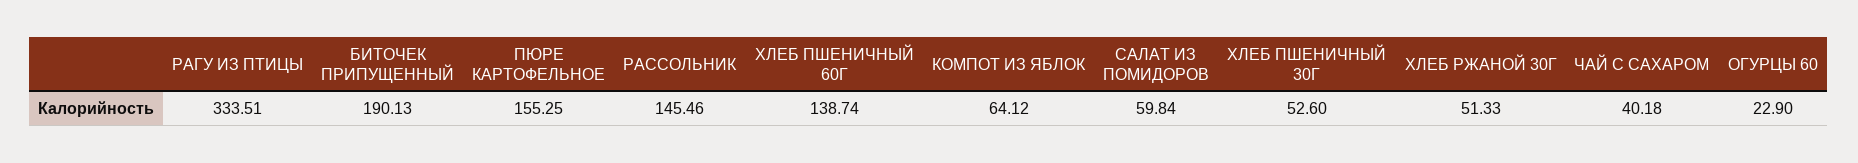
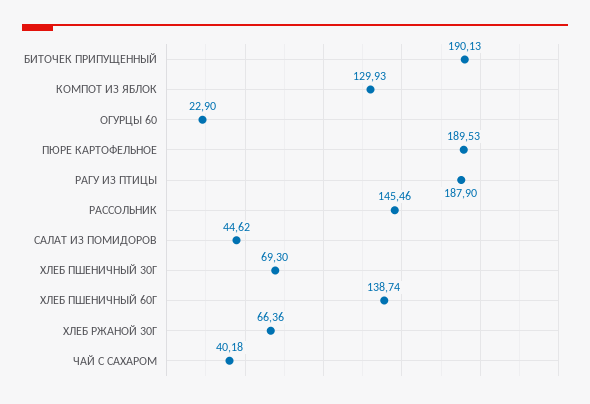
РАГУ ИЗ ПТИЦЫ: 333.51 -> 187.9
ПЮРЕ КАРТОФЕЛЬНОЕ: 155.25 -> 189.53
КОМПОТ ИЗ ЯБЛОК: 64.12 -> 129.93
САЛАТ ИЗ ПОМИДОРОВ: 59.84 -> 44.62
ХЛЕБ ПШЕНИЧНЫЙ 30Г: 52.6 -> 69.3
ХЛЕБ РЖАНОЙ 30Г: 51.33 -> 66.36

